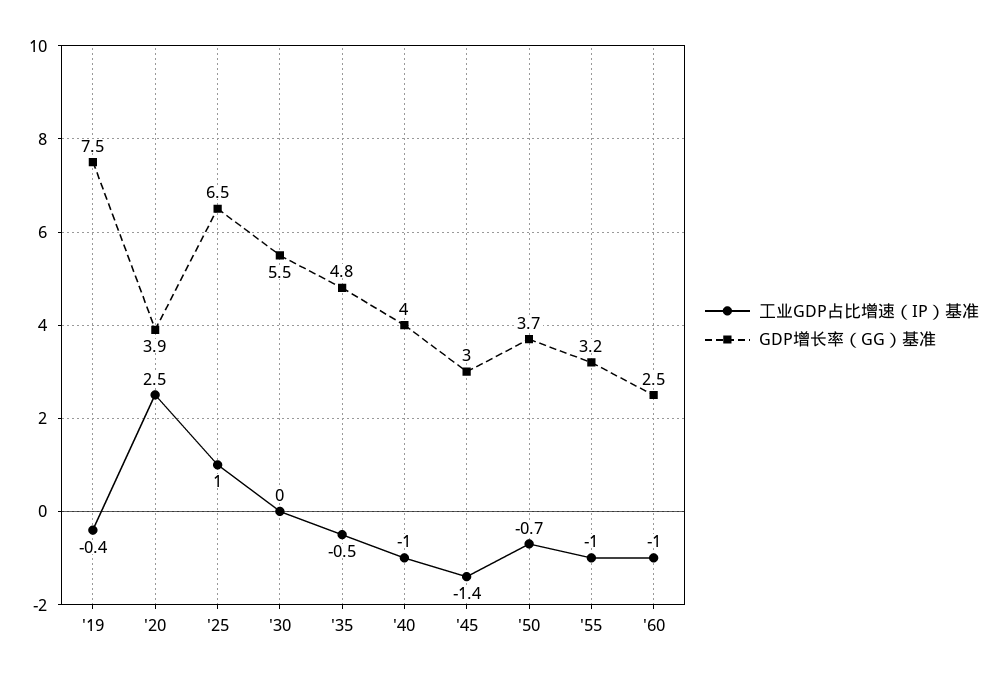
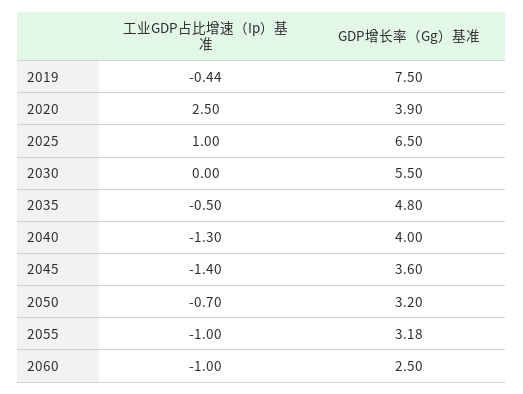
工业GDP占比增速（IP）基准, '40: -1 -> -1.3
GDP增长率（GG）基准, '45: 3 -> 3.6
GDP增长率（GG）基准, '50: 3.7 -> 3.2

